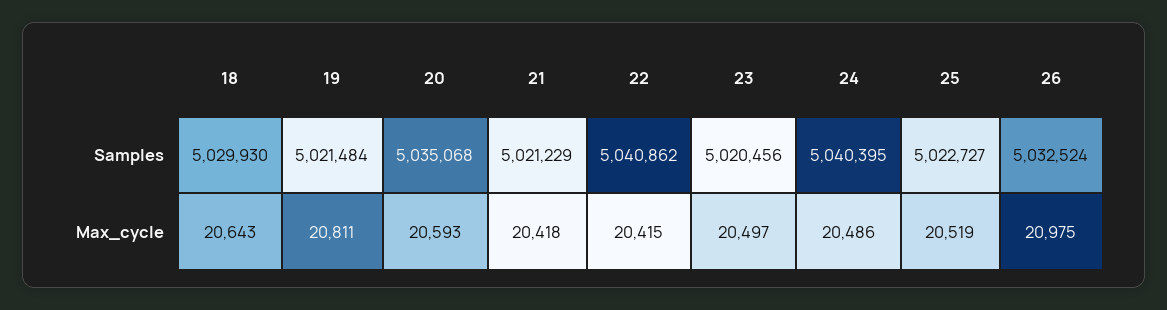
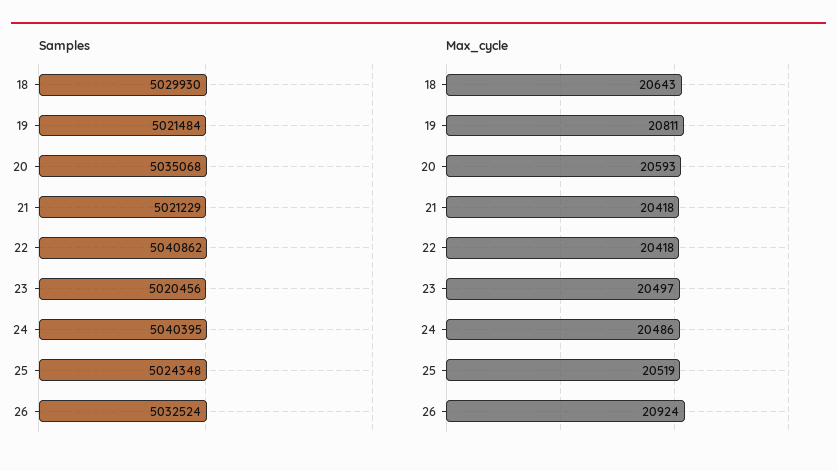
Samples, 25: 5022727 -> 5024348
Max_cycle, 22: 20415 -> 20418
Max_cycle, 26: 20975 -> 20924

